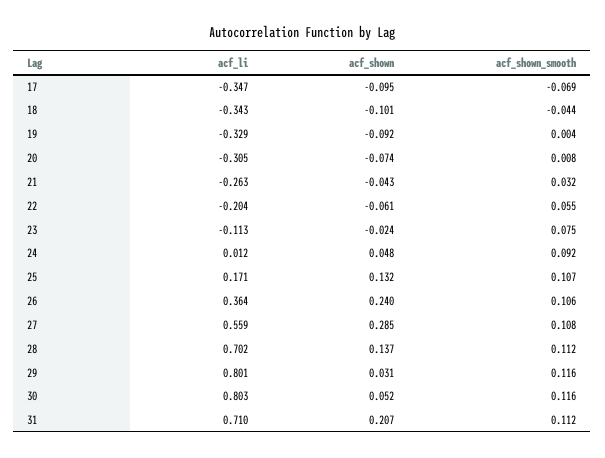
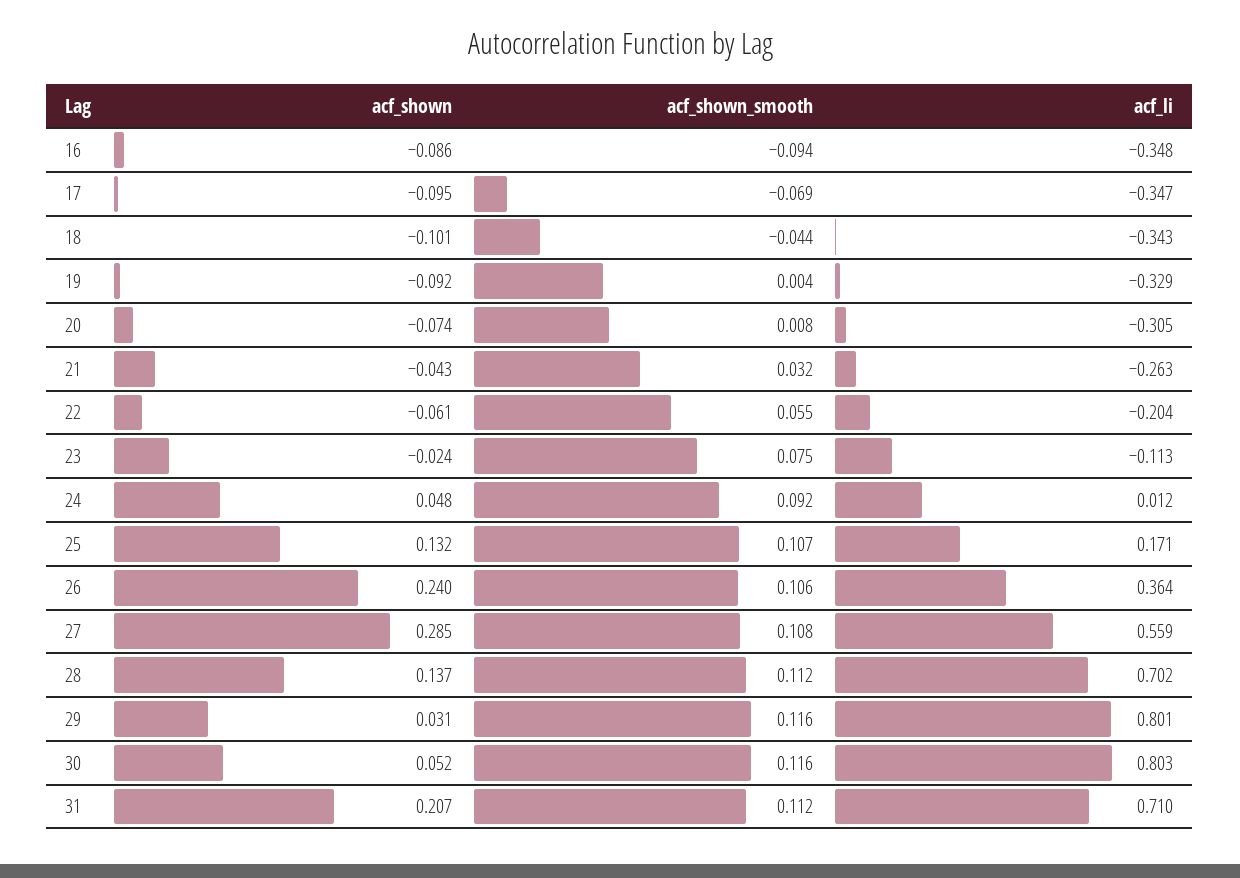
acf_shown, 16: none -> -0.086
acf_shown_smooth, 16: none -> -0.094
acf_li, 16: none -> -0.348

